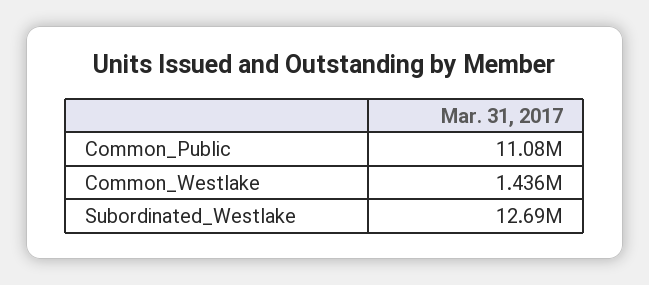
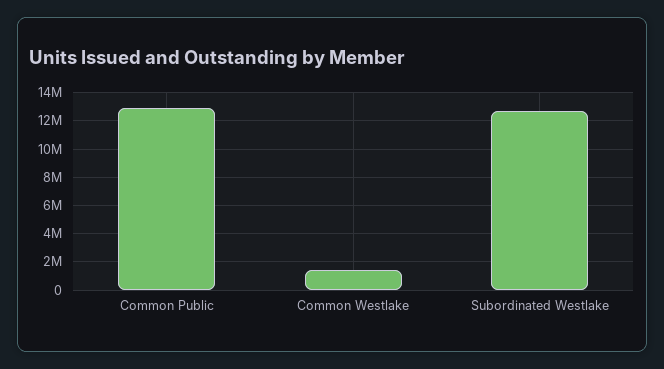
Common_Public: 11080000 -> 13000000

